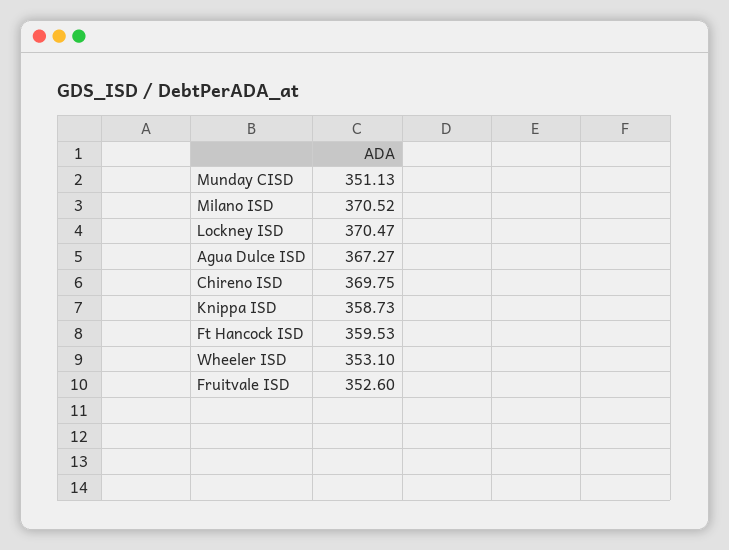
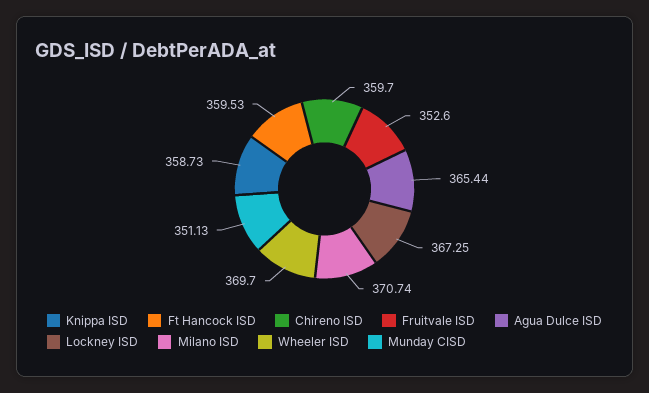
Milano ISD: 370.52 -> 370.74
Lockney ISD: 370.47 -> 367.25
Agua Dulce ISD: 367.27 -> 365.44
Chireno ISD: 369.75 -> 359.7
Wheeler ISD: 353.1 -> 369.7

